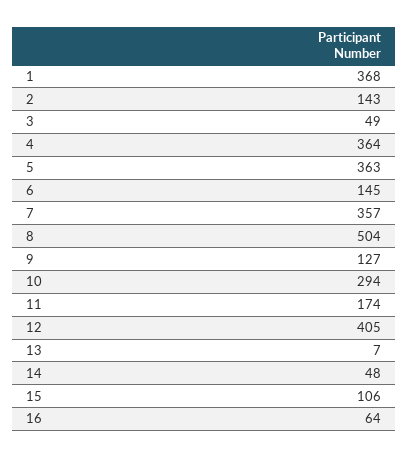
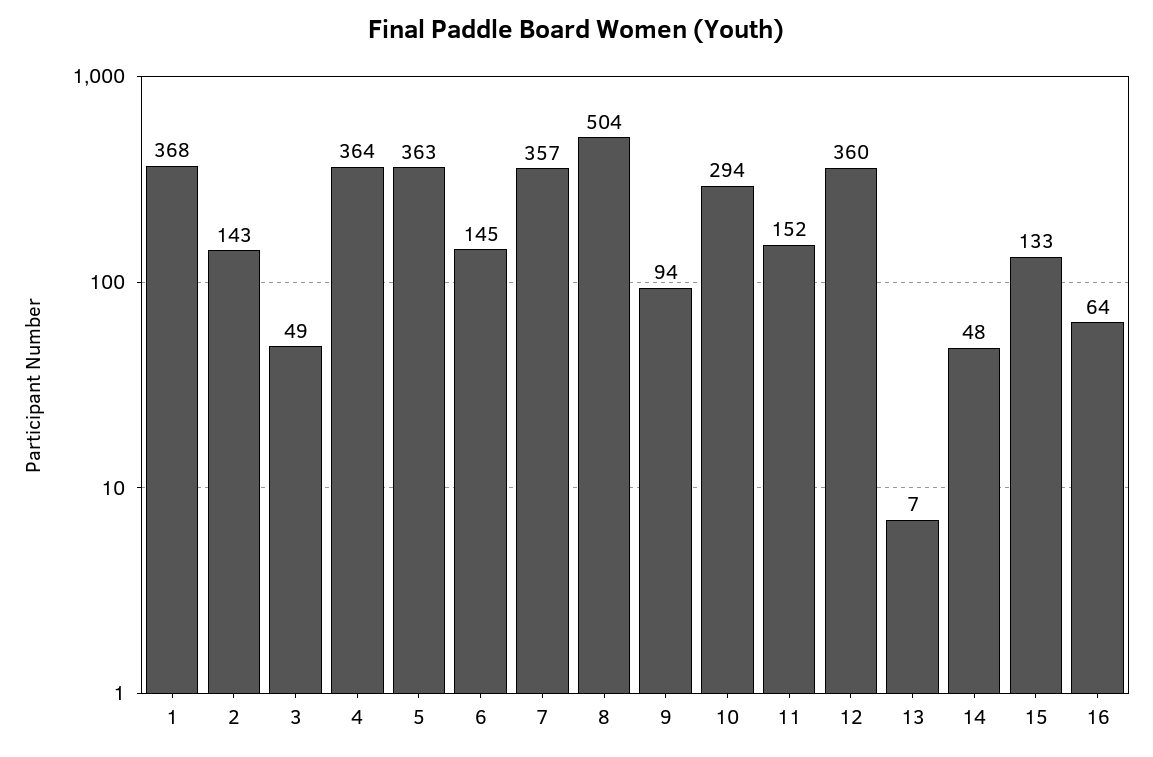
9: 127 -> 94
11: 174 -> 152
12: 405 -> 360
15: 106 -> 133

